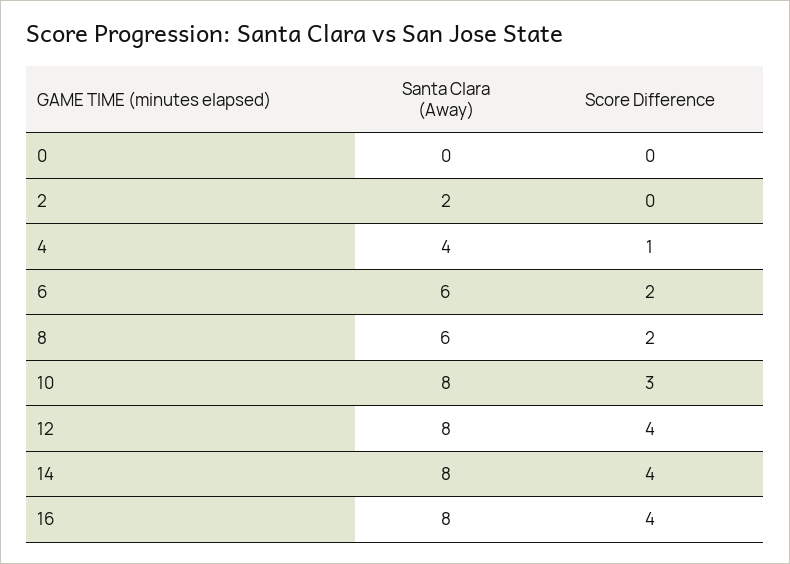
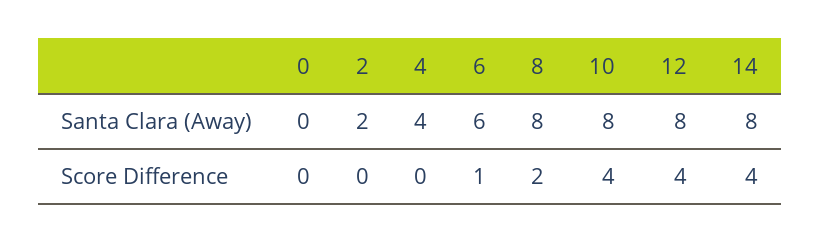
Score Difference, 4: 1 -> 0
Score Difference, 6: 2 -> 1
Santa Clara (Away), 8: 6 -> 8
Score Difference, 10: 3 -> 4
Santa Clara (Away), 16: 8 -> none
Score Difference, 16: 4 -> none

